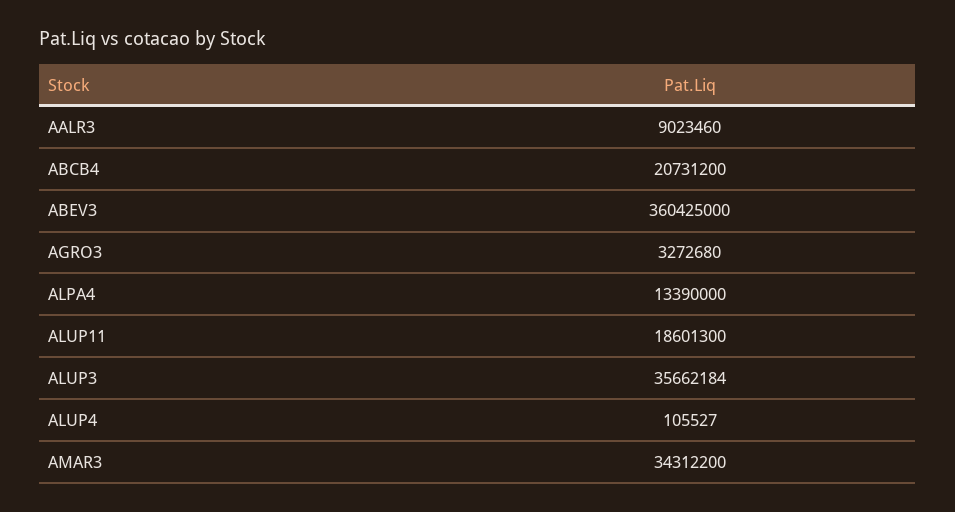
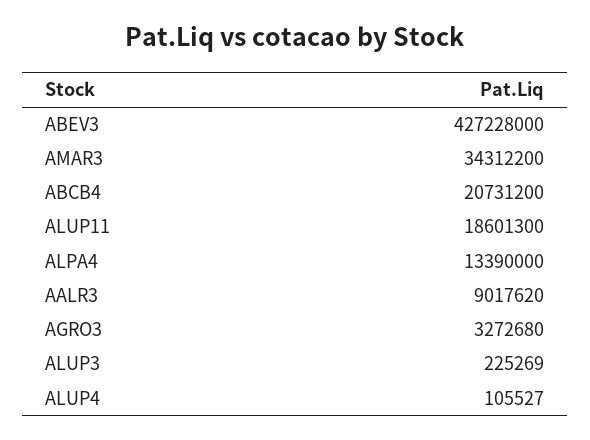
AALR3: 9023460 -> 9017620
ABEV3: 360425000 -> 427228000
ALUP3: 35662184 -> 225269

